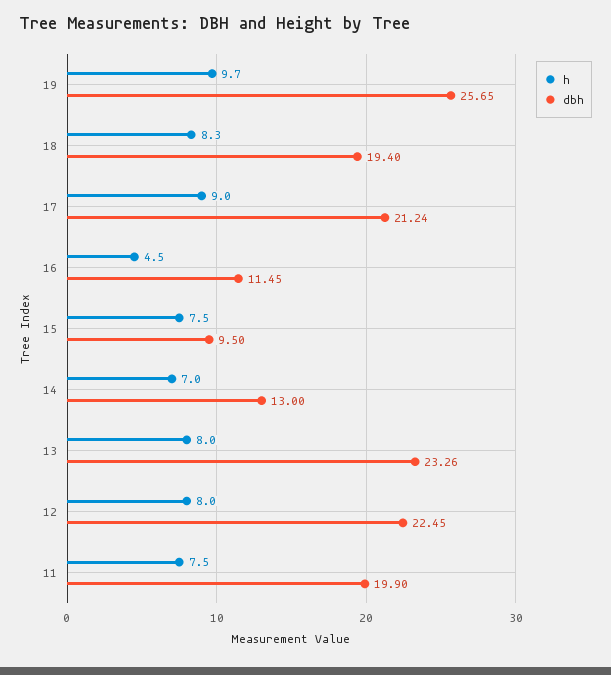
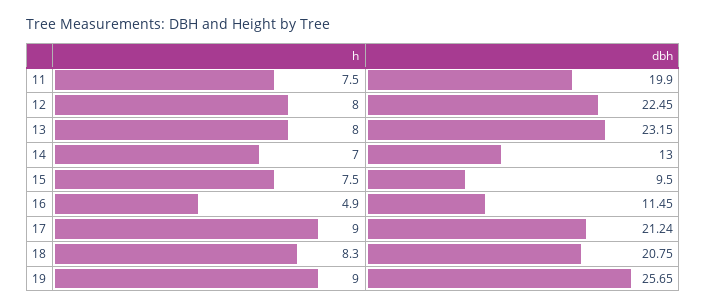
h, 19: 9.7 -> 9
dbh, 18: 19.4 -> 20.75
h, 16: 4.5 -> 4.9
dbh, 13: 23.26 -> 23.15

